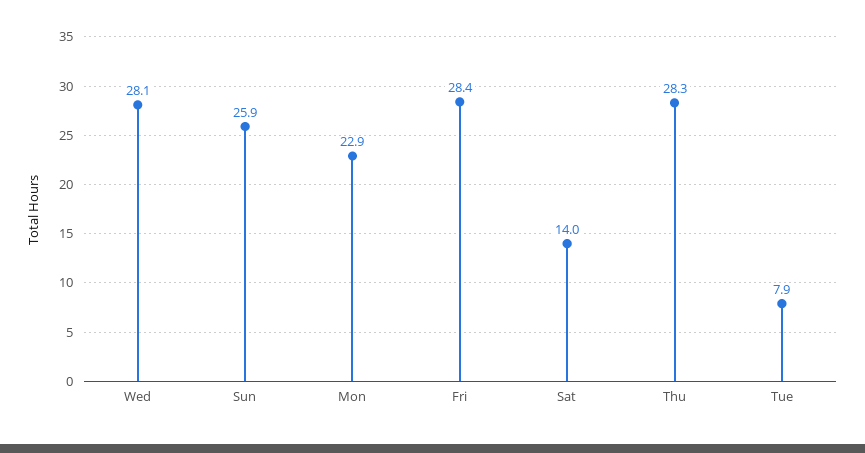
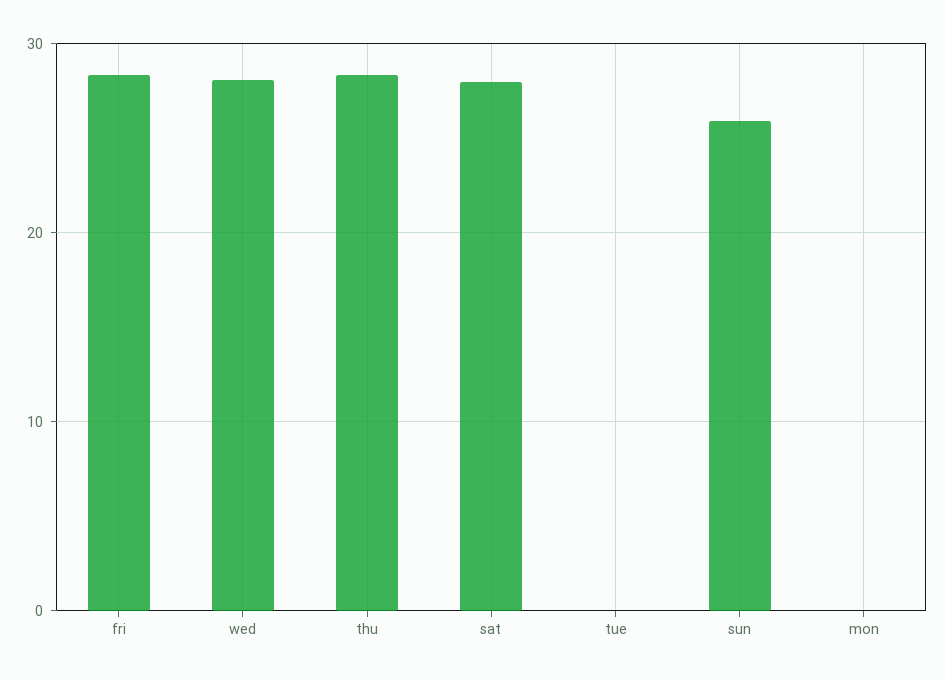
Mon: 22.9 -> 0
Sat: 14 -> 28
Tue: 7.9 -> 0

